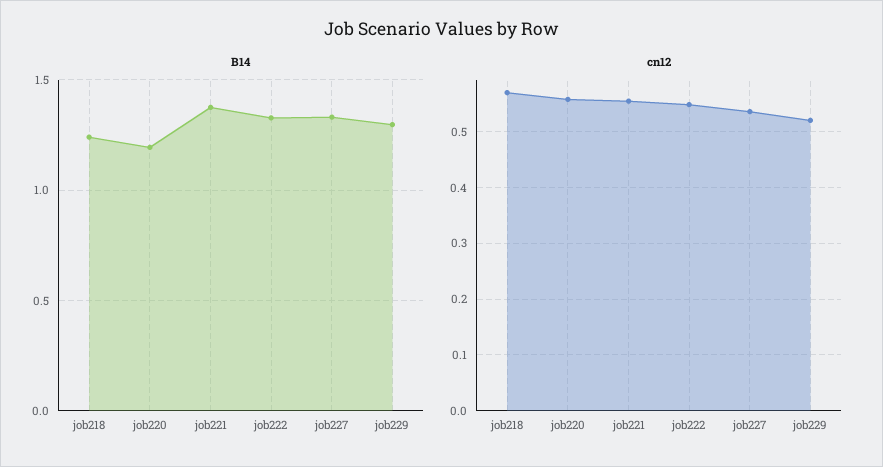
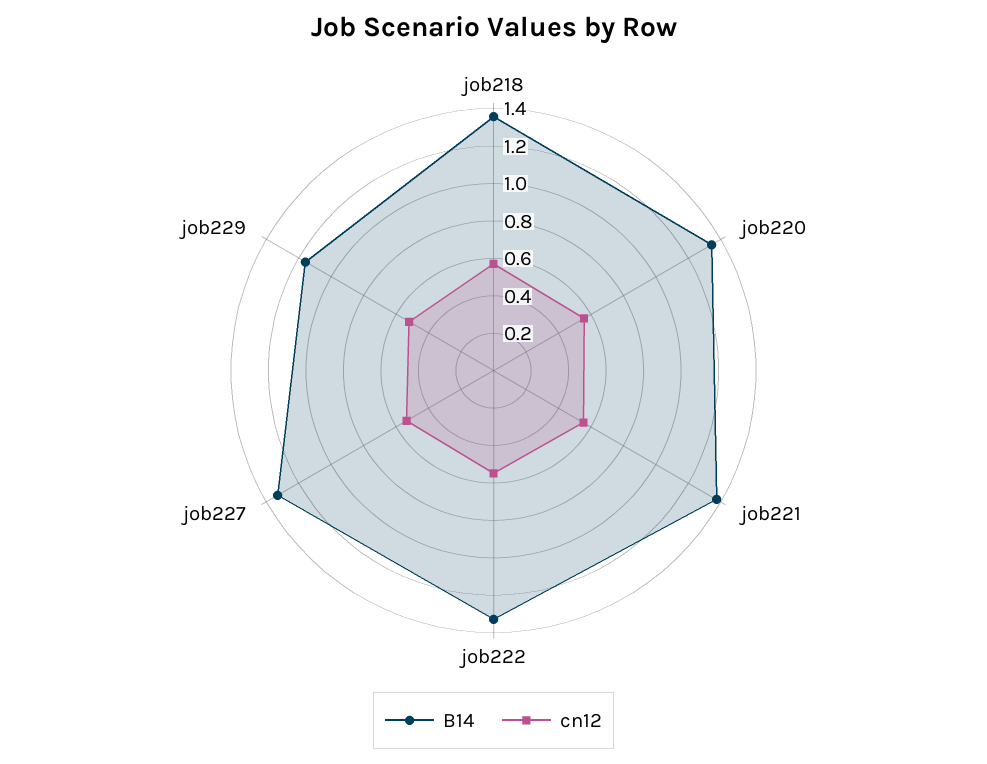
B14, job218: 1.25 -> 1.35
B14, job220: 1.2 -> 1.35
B14, job229: 1.3 -> 1.15

